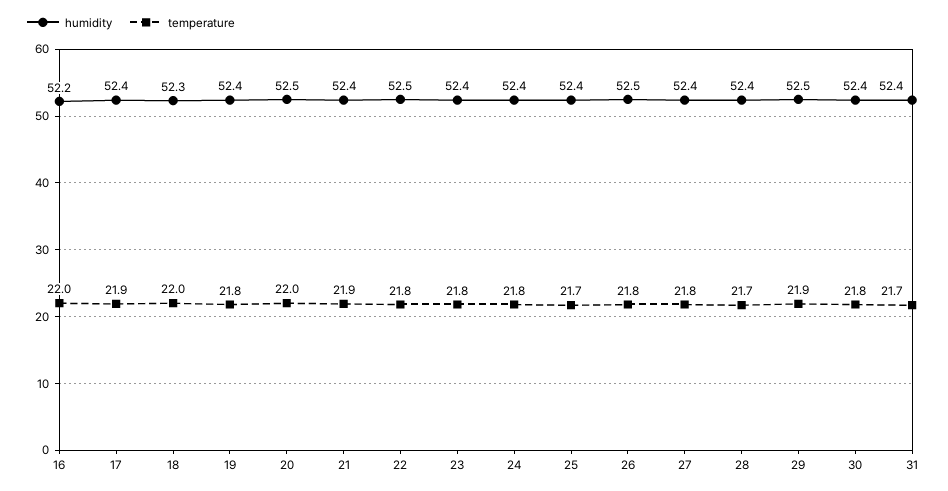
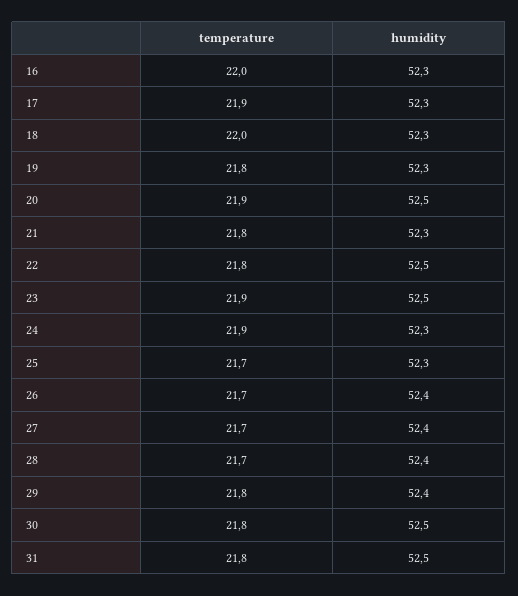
humidity, 16: 52.2 -> 52.3
humidity, 17: 52.4 -> 52.3
humidity, 19: 52.4 -> 52.3
temperature, 20: 22 -> 21.9
humidity, 21: 52.4 -> 52.3
temperature, 21: 21.9 -> 21.8
humidity, 23: 52.4 -> 52.5
temperature, 23: 21.8 -> 21.9
humidity, 24: 52.4 -> 52.3
temperature, 24: 21.8 -> 21.9
humidity, 25: 52.4 -> 52.3
humidity, 26: 52.5 -> 52.4
temperature, 26: 21.8 -> 21.7
temperature, 27: 21.8 -> 21.7
humidity, 29: 52.5 -> 52.4
temperature, 29: 21.9 -> 21.8
humidity, 30: 52.4 -> 52.5
humidity, 31: 52.4 -> 52.5
temperature, 31: 21.7 -> 21.8

